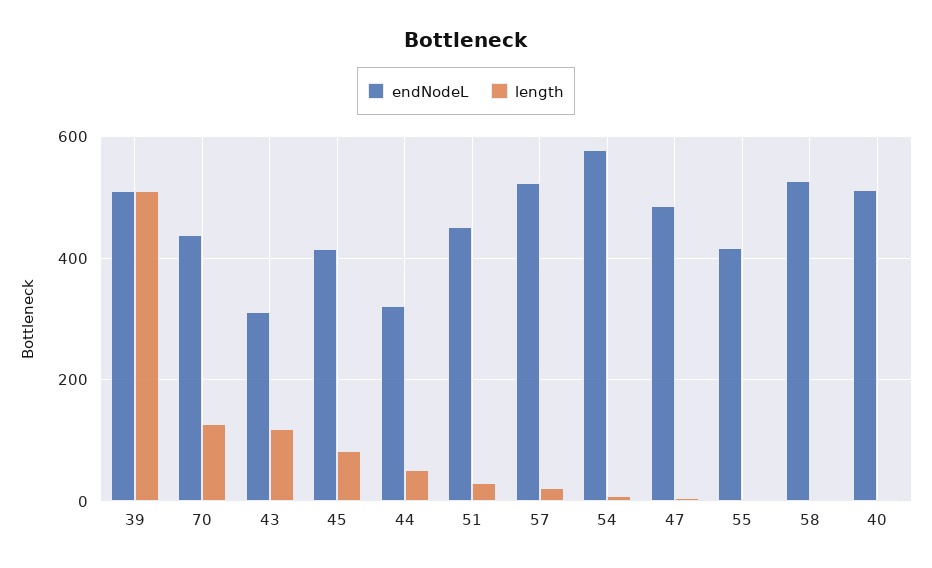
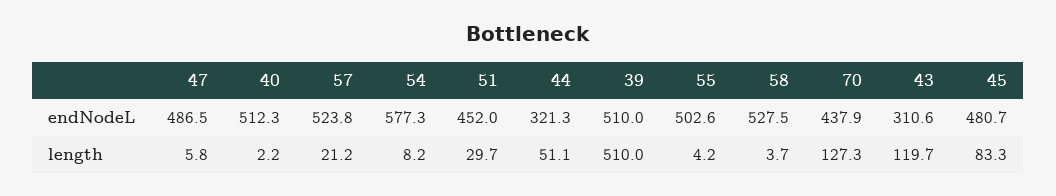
endNodeL, 45: 420 -> 480.7
endNodeL, 55: 420 -> 502.6

